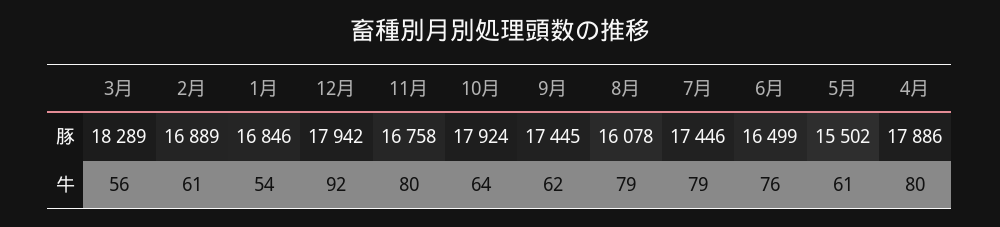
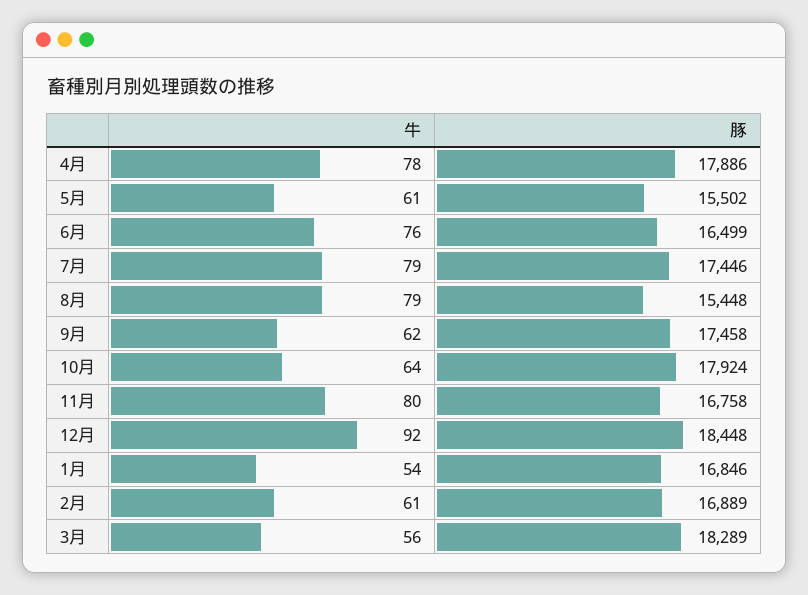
12月, 豚: 17942 -> 18448
9月, 豚: 17445 -> 17458
8月, 豚: 16078 -> 15448
4月, 牛: 80 -> 78

